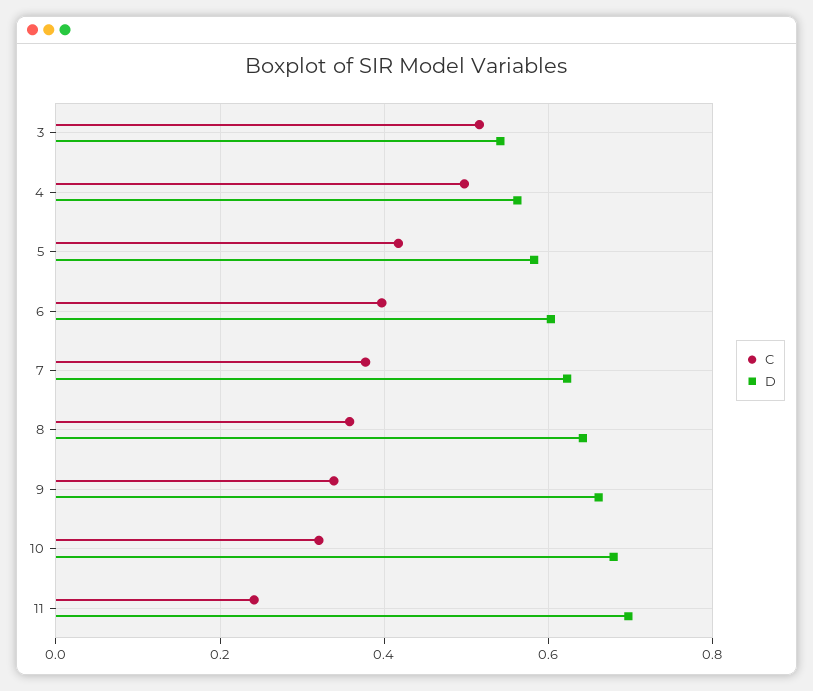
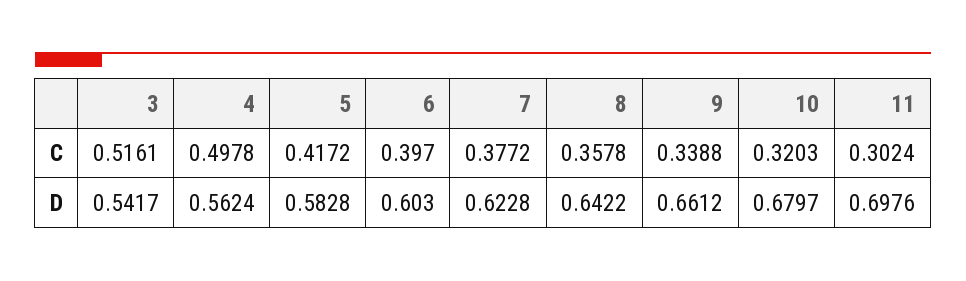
C, 11: 0.24 -> 0.3024

